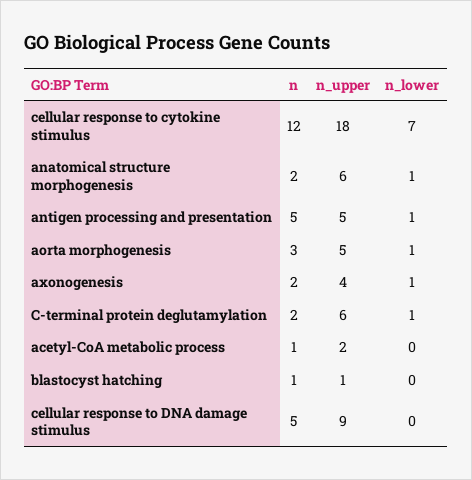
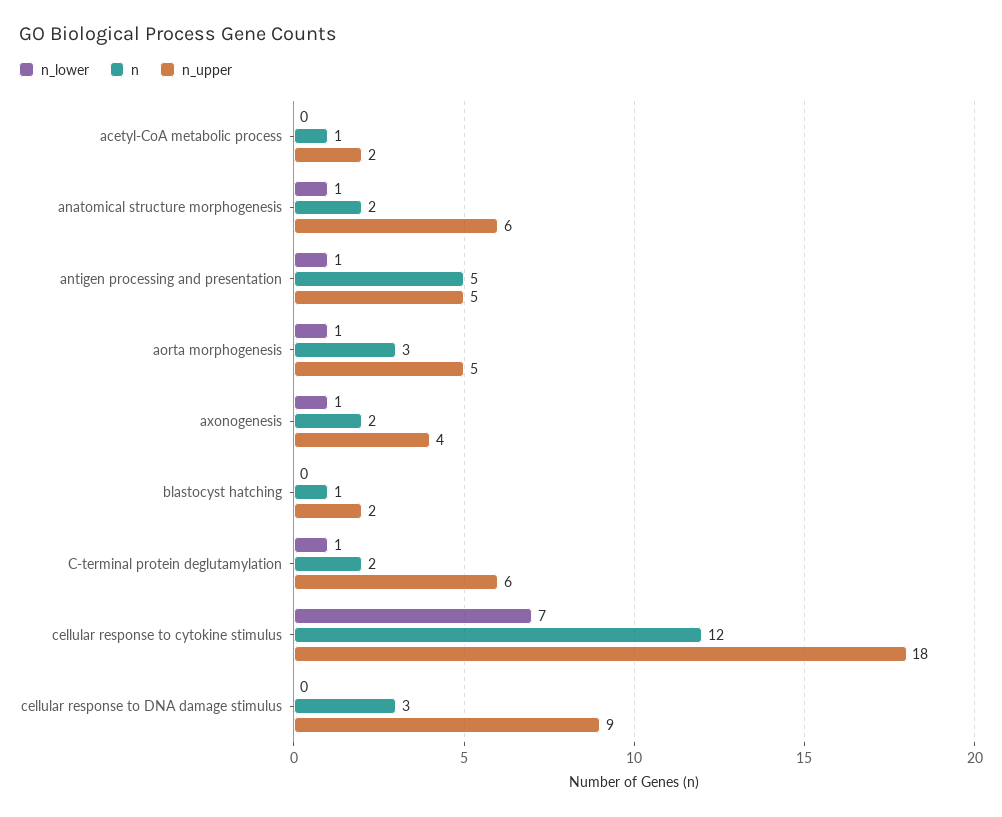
n_upper, blastocyst hatching: 1 -> 2
n, cellular response to DNA damage stimulus: 5 -> 3

